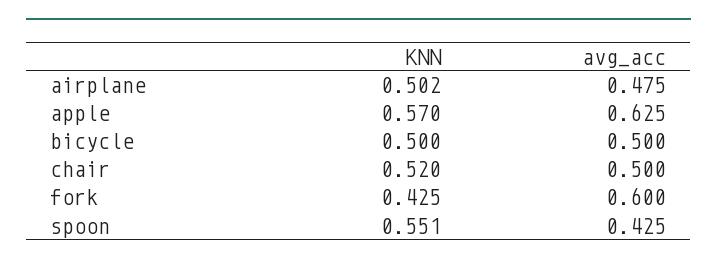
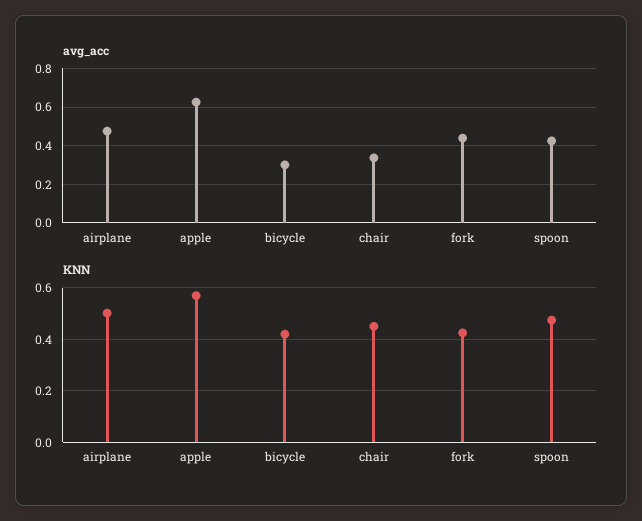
KNN, bicycle: 0.5 -> 0.425
avg_acc, bicycle: 0.5 -> 0.3
KNN, chair: 0.52 -> 0.45
avg_acc, chair: 0.5 -> 0.35
avg_acc, fork: 0.6 -> 0.45
KNN, spoon: 0.551 -> 0.475

